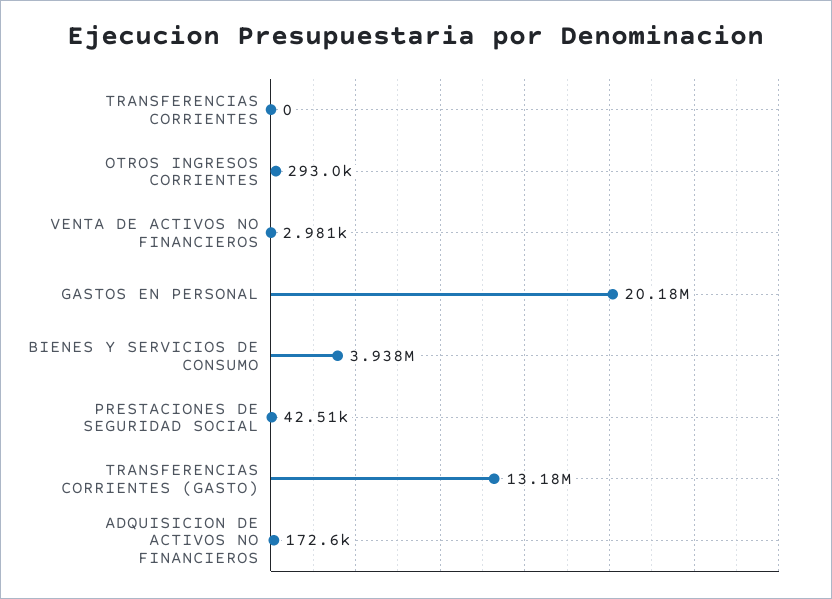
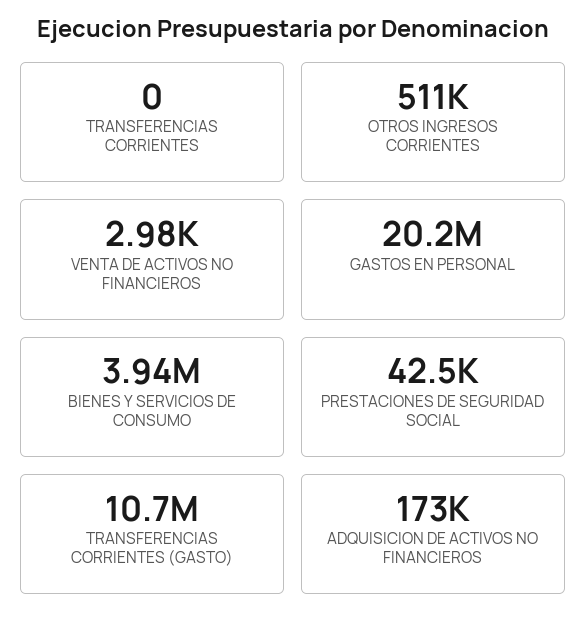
OTROS INGRESOS CORRIENTES: 293000 -> 511000
TRANSFERENCIAS CORRIENTES (GASTO): 13180000 -> 10700000

